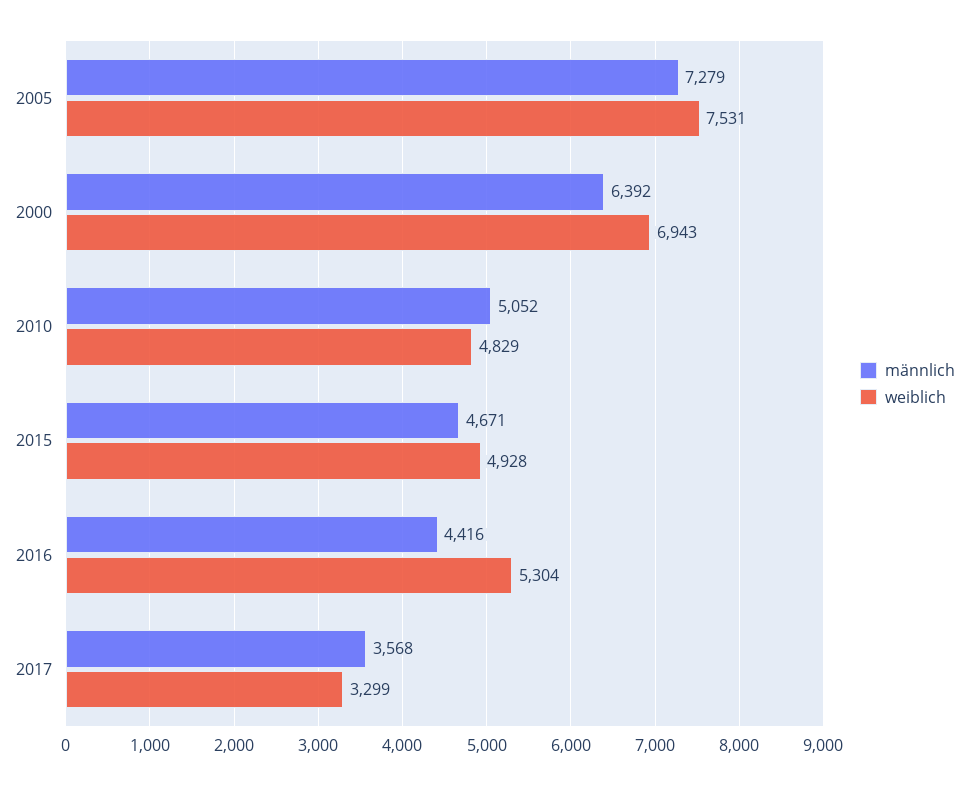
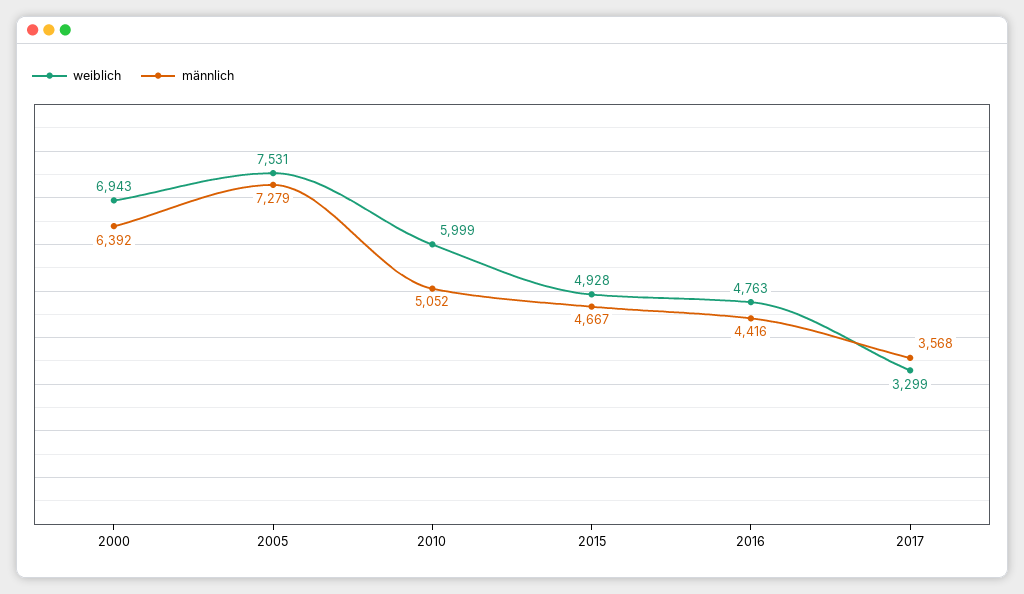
weiblich, 2010: 4829 -> 5999
männlich, 2015: 4671 -> 4667
weiblich, 2016: 5304 -> 4763

